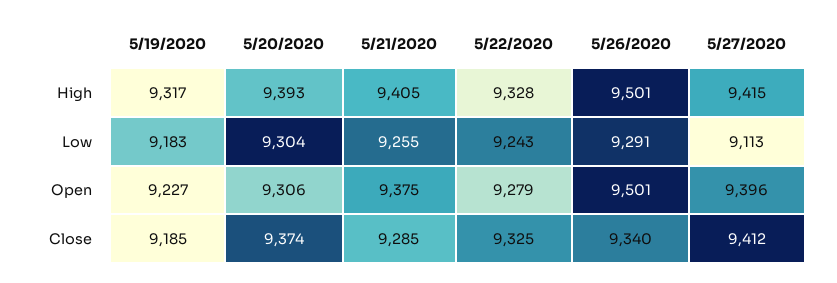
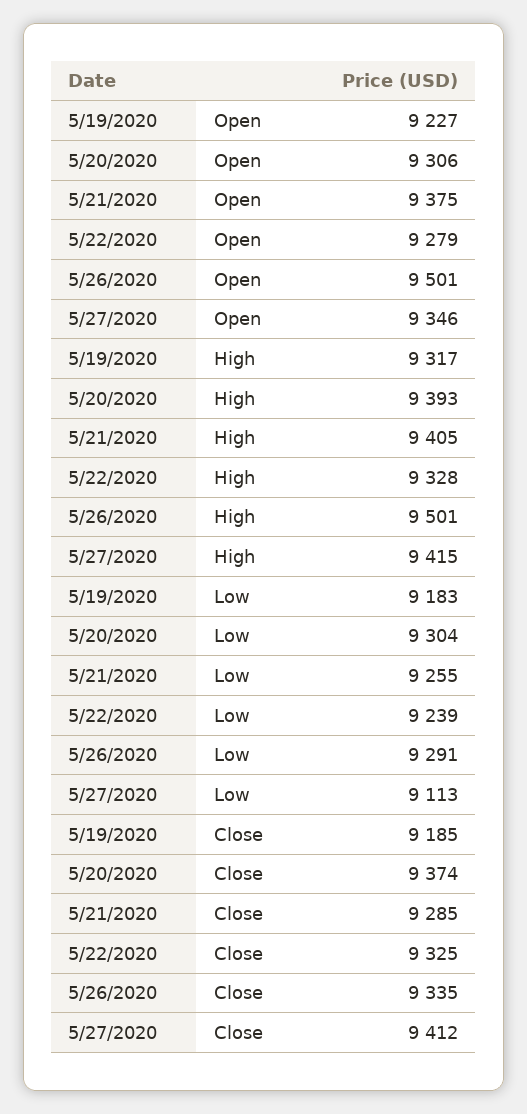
5/22/2020, Low: 9243 -> 9239
5/27/2020, Open: 9396 -> 9346
5/26/2020, Close: 9340 -> 9335

